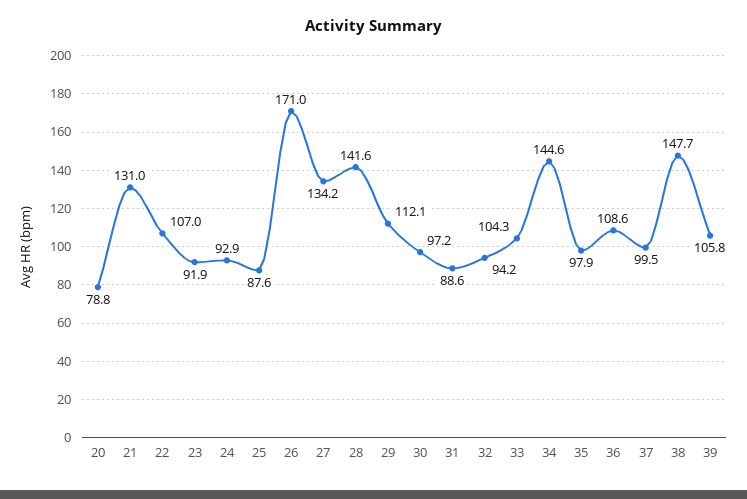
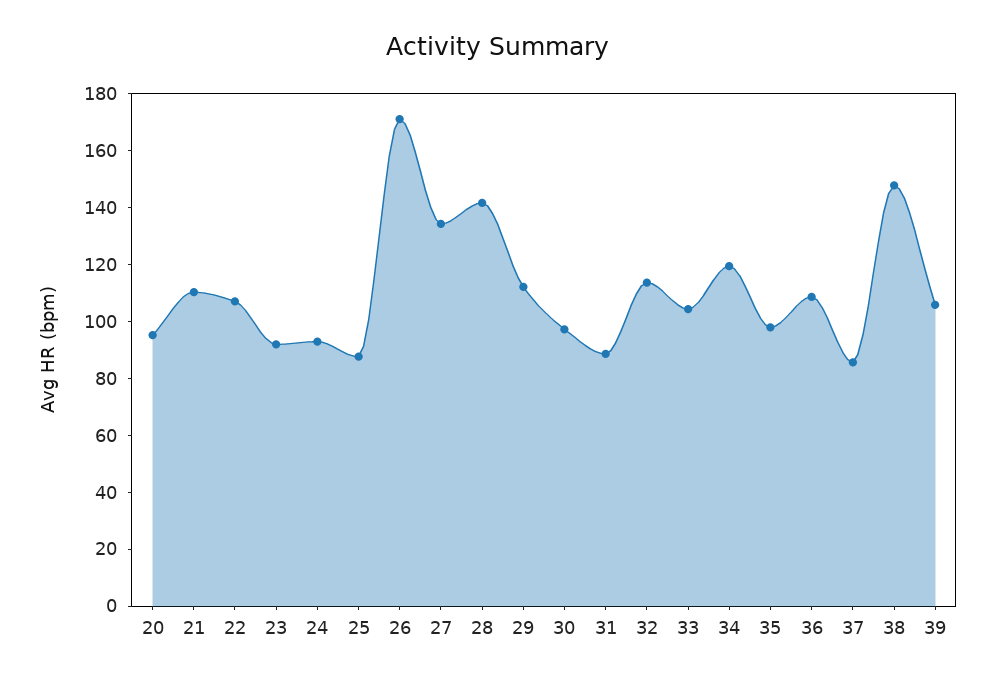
20: 78.8 -> 95
21: 131 -> 110
32: 94.2 -> 115
34: 144.6 -> 120
37: 99.5 -> 85

